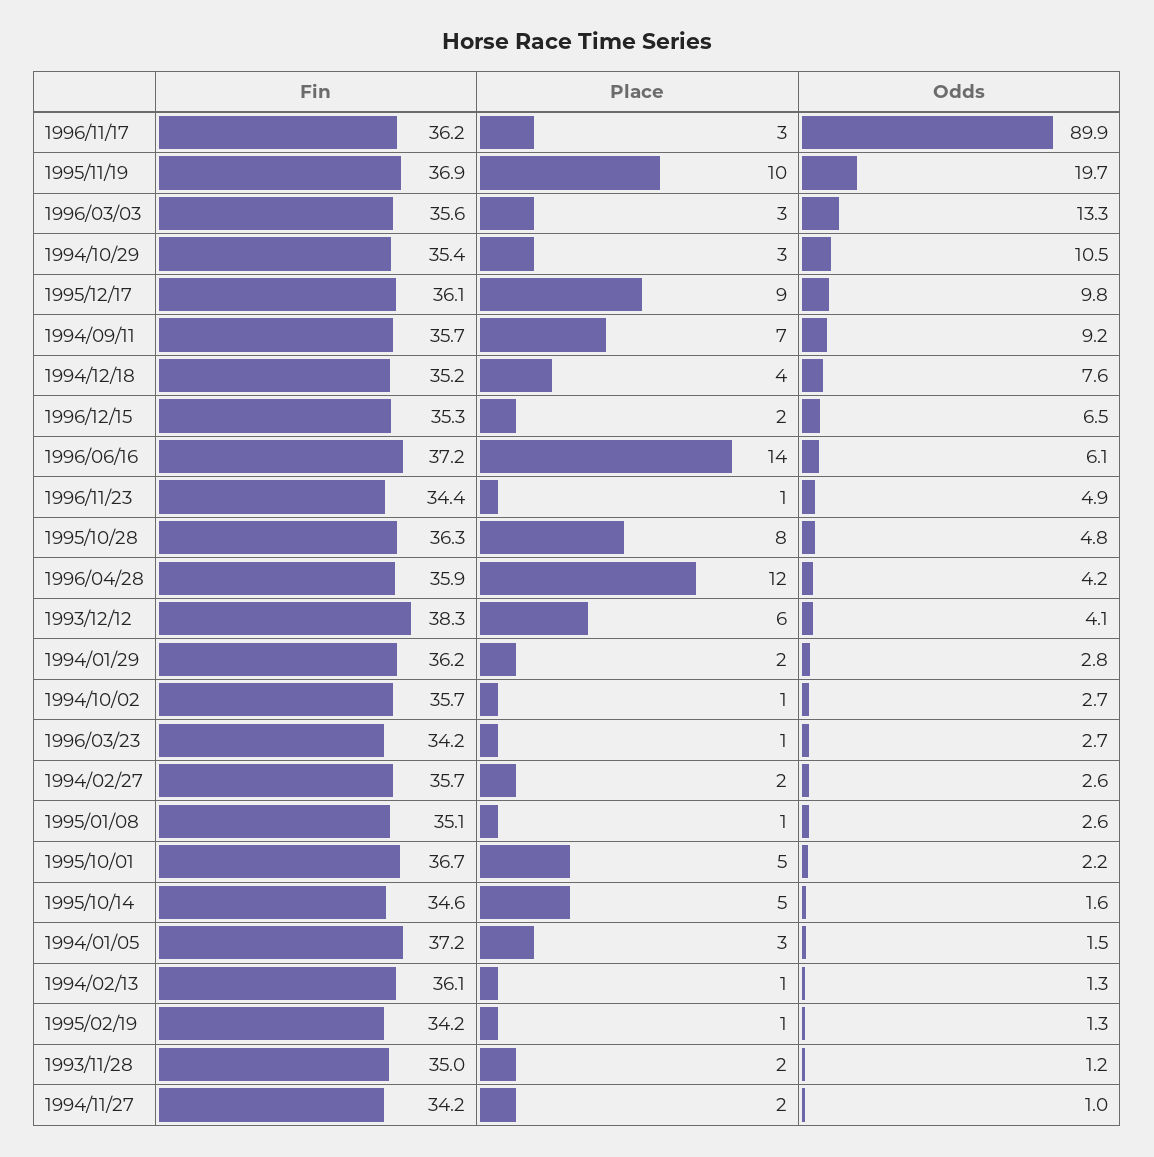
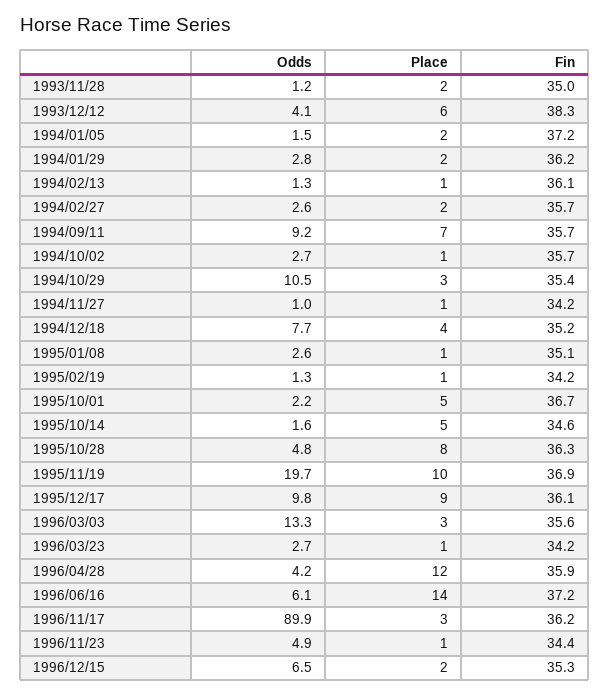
Odds, 1994/12/18: 7.6 -> 7.7
Place, 1994/01/05: 3 -> 2
Place, 1994/11/27: 2 -> 1

